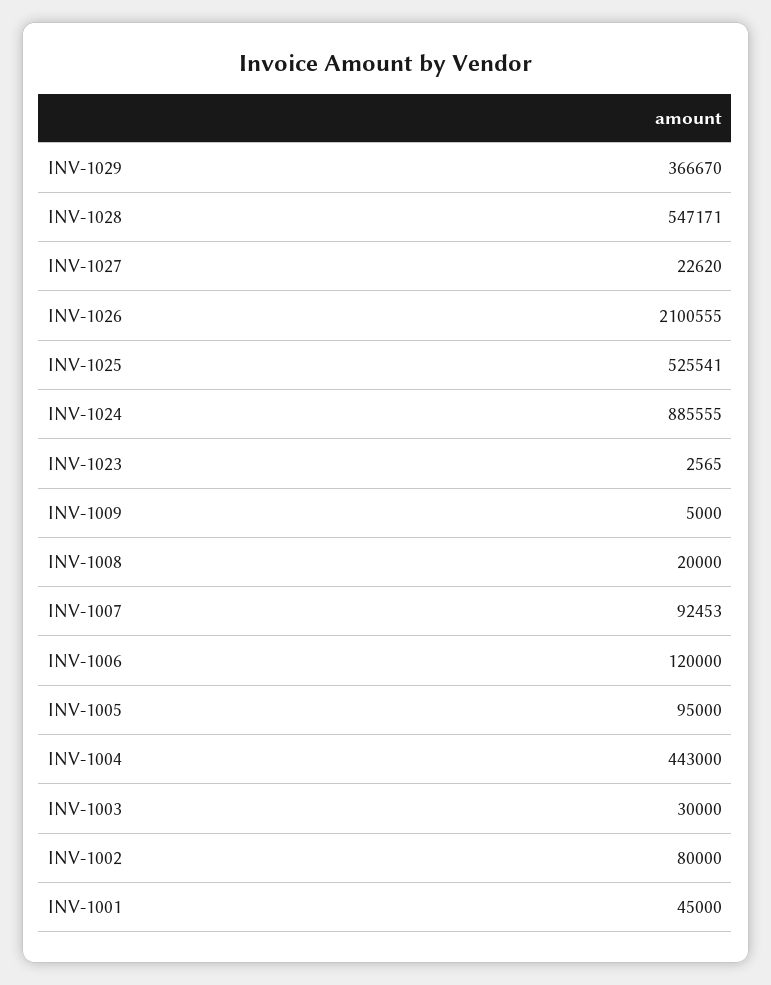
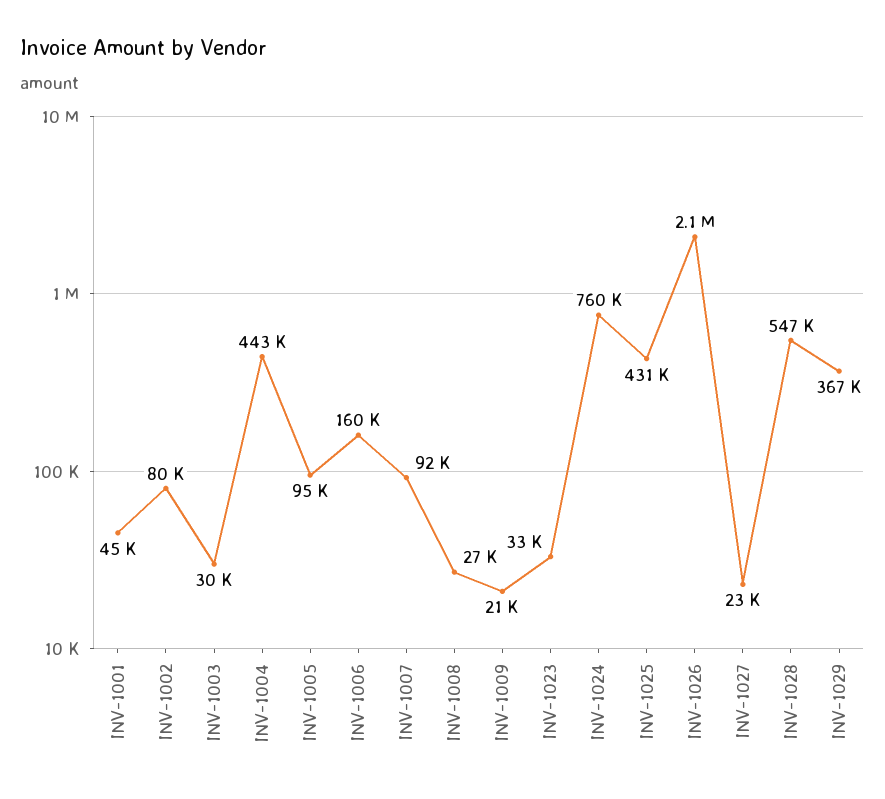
INV-1025: 525541 -> 431000
INV-1024: 885555 -> 760000
INV-1023: 2565 -> 33000
INV-1009: 5000 -> 21000
INV-1008: 20000 -> 27000
INV-1006: 120000 -> 160000

